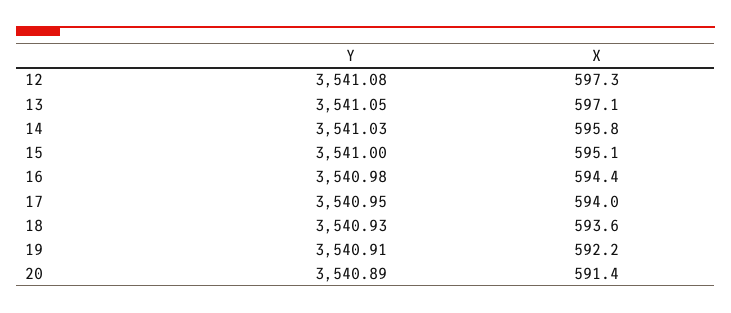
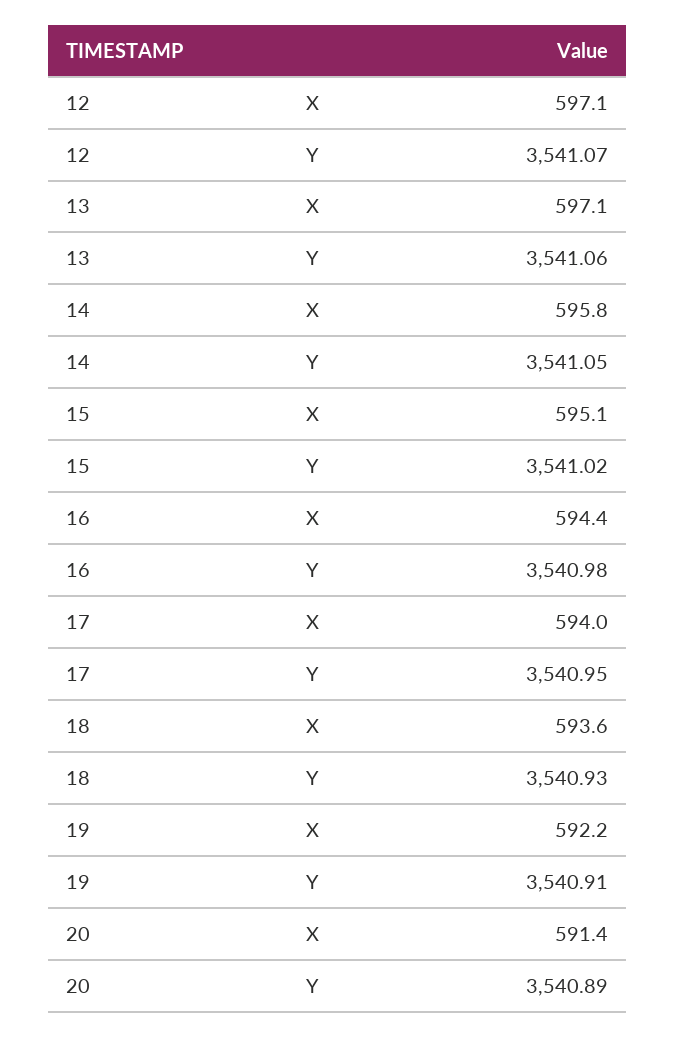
Y, 12: 3541.08 -> 3541.07
X, 12: 597.3 -> 597.1
Y, 13: 3541.05 -> 3541.06
Y, 14: 3541.03 -> 3541.05
Y, 15: 3541 -> 3541.02

